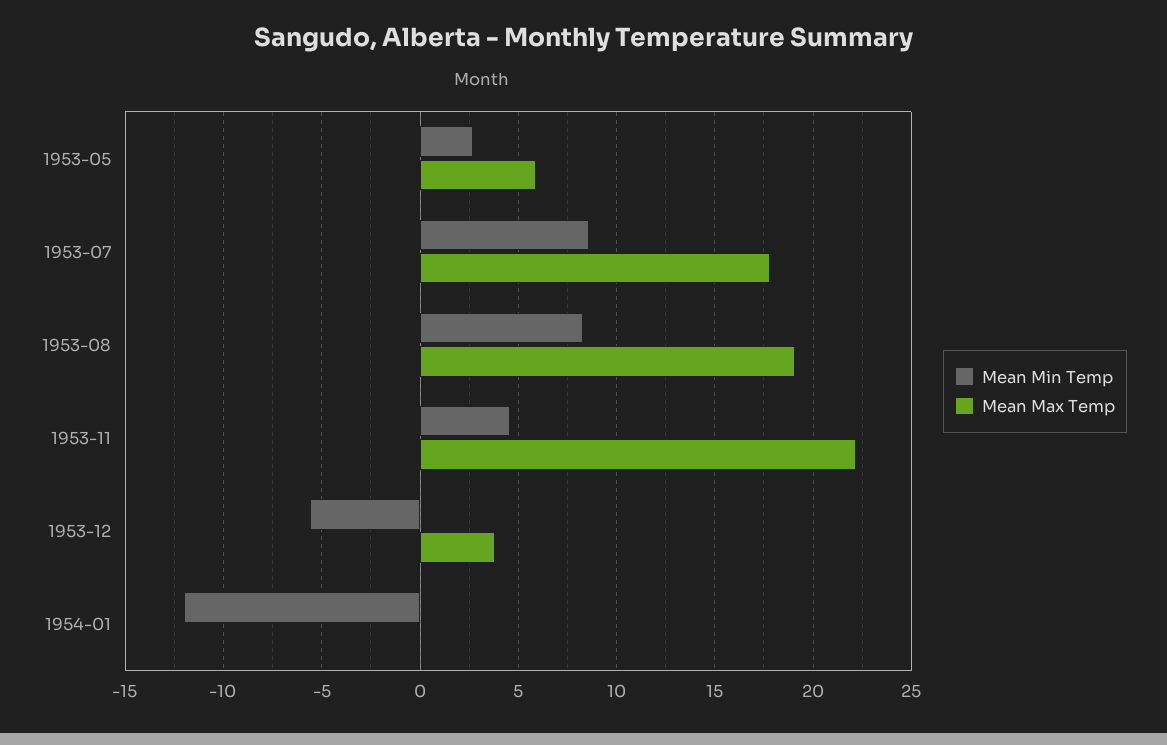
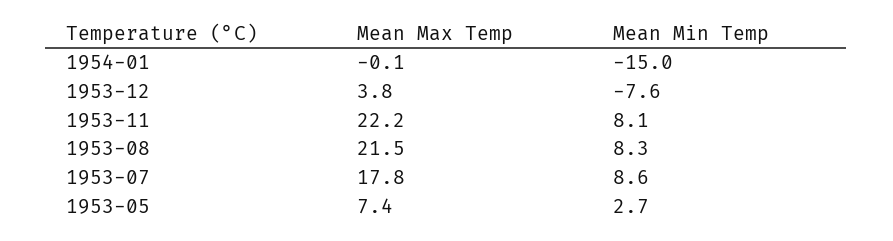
Mean Max Temp, 1953-05: 6 -> 7.4
Mean Max Temp, 1953-08: 19 -> 21.5
Mean Min Temp, 1953-11: 4.5 -> 8.1
Mean Min Temp, 1953-12: -5.5 -> -7.6
Mean Min Temp, 1954-01: -12 -> -15

